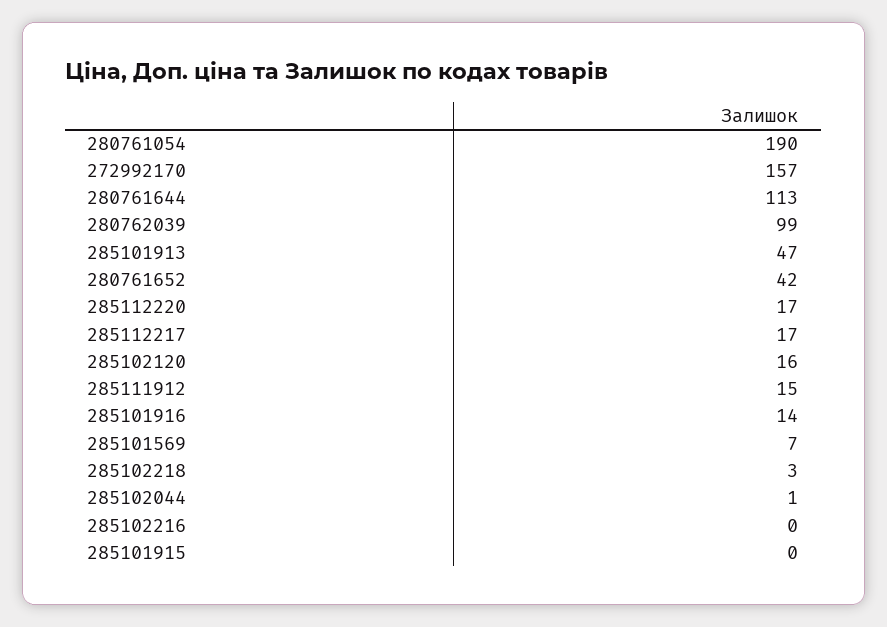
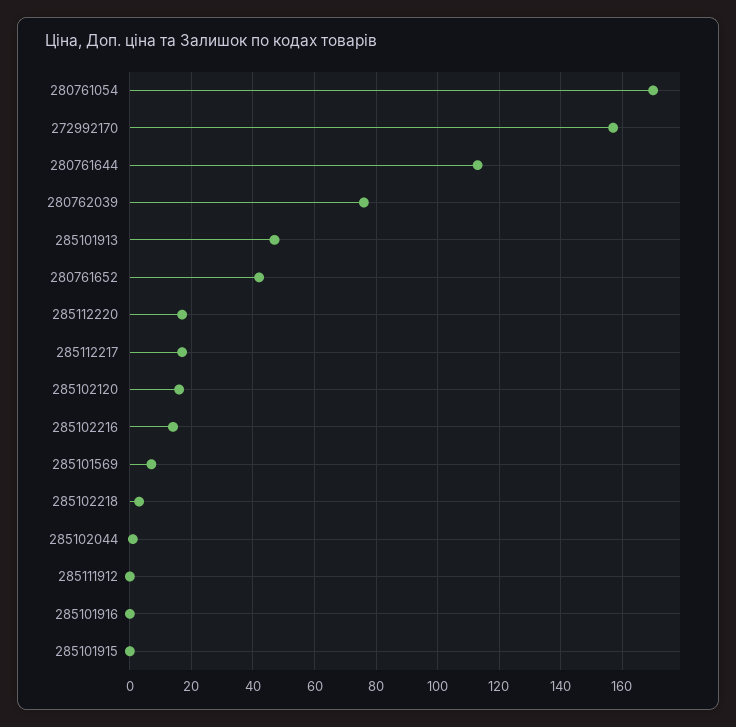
280761054: 190 -> 170
280762039: 99 -> 75
285111912: 15 -> 0
285101916: 14 -> 0
285102216: 0 -> 15

